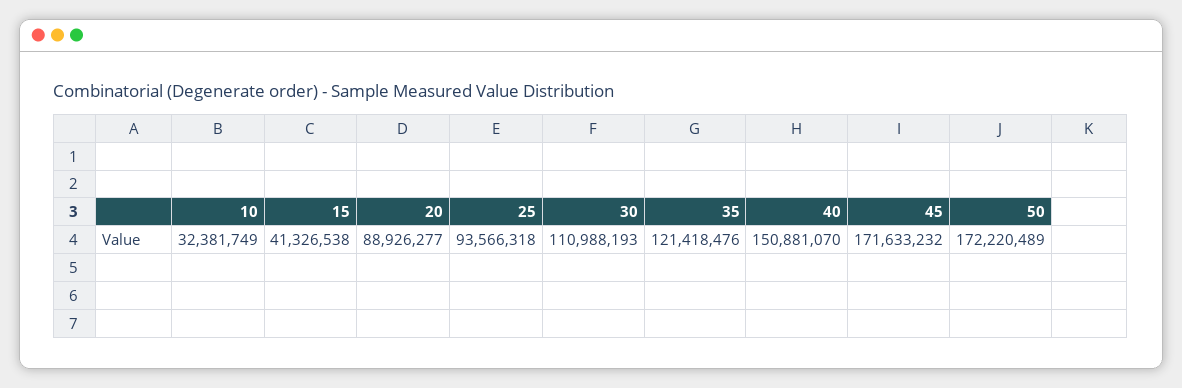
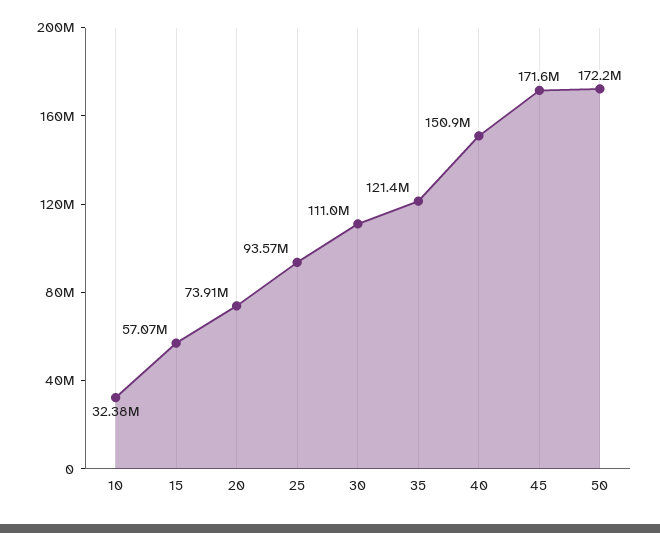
15: 41326538 -> 57070000
20: 88926277 -> 73910000

